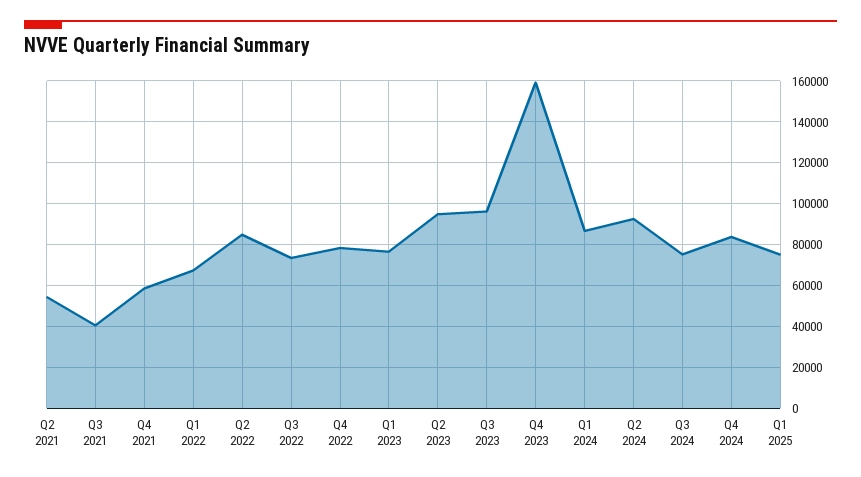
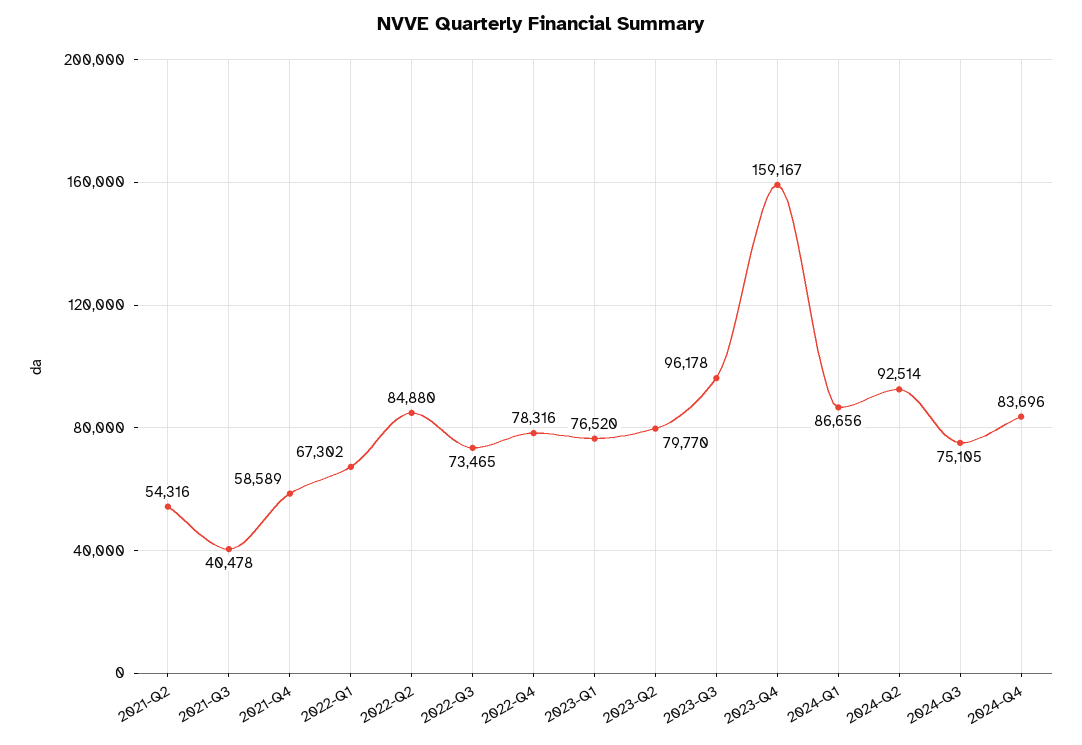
Q2 2023: 95000 -> 79770
Q1 2025: 75000 -> none

